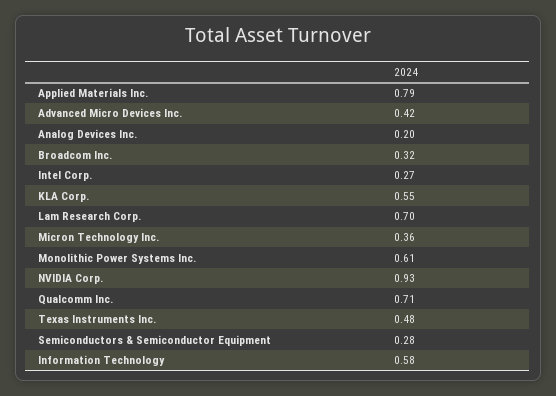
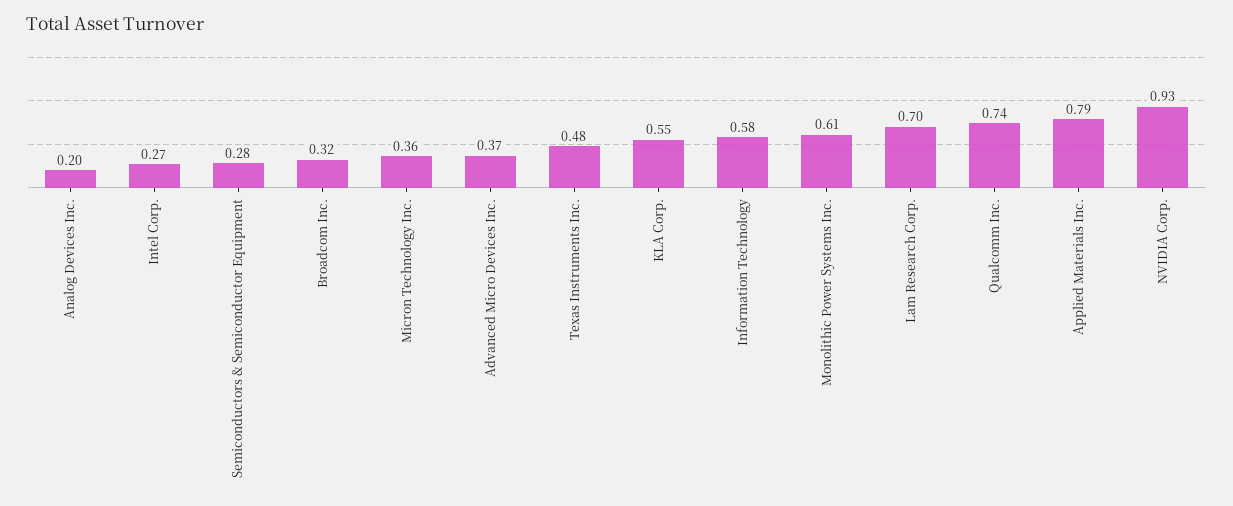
Advanced Micro Devices Inc.: 0.42 -> 0.37
Qualcomm Inc.: 0.71 -> 0.74

